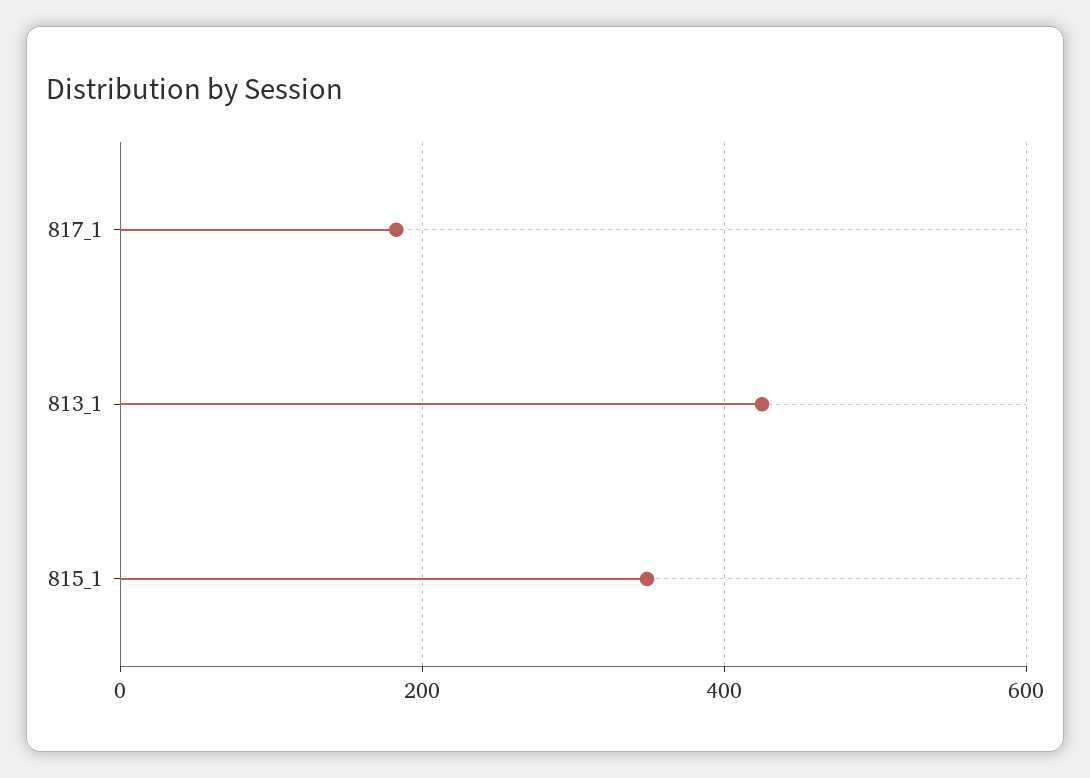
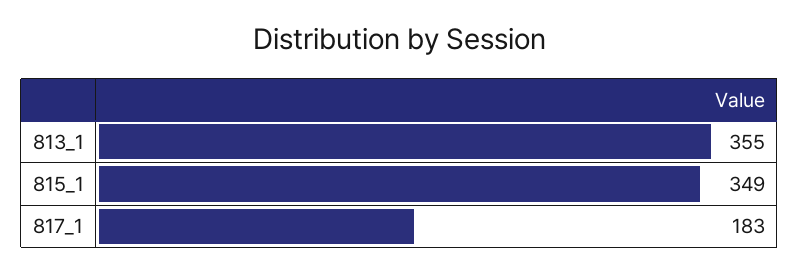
813_1: 420 -> 355

